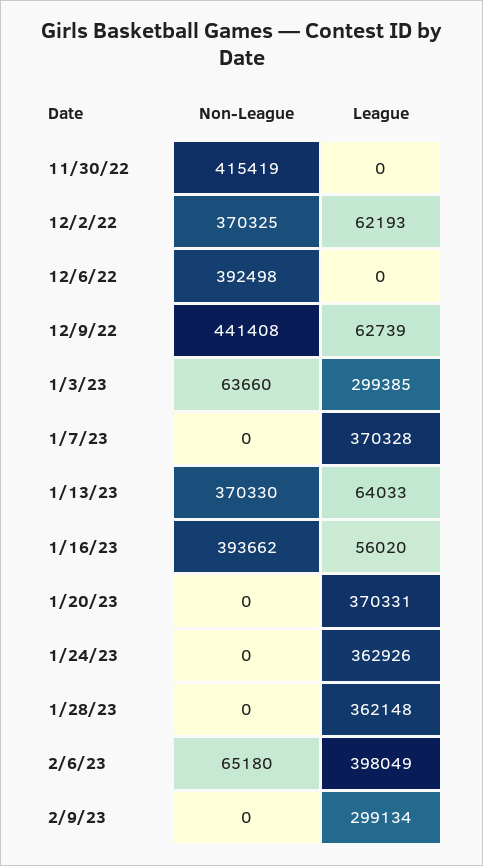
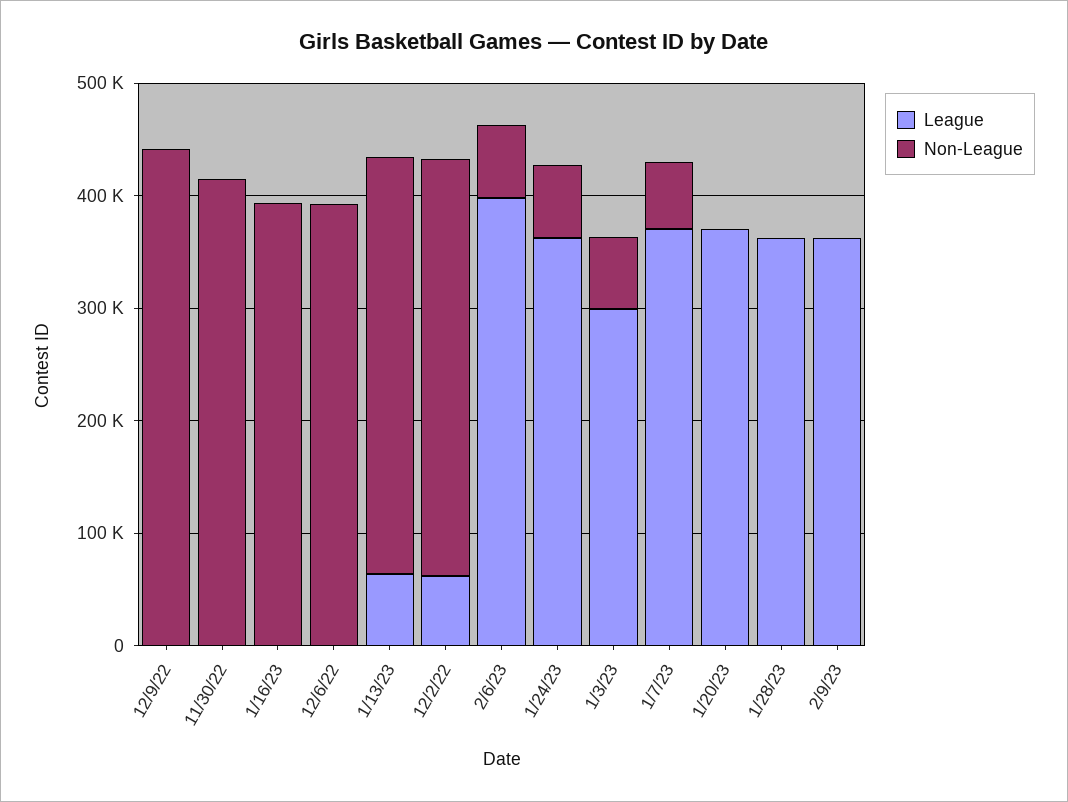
League, 12/9/22: 62739 -> 0
Non-League, 1/7/23: 0 -> 60000
League, 1/16/23: 56020 -> 0
Non-League, 1/24/23: 0 -> 60000
League, 2/9/23: 299134 -> 360000

